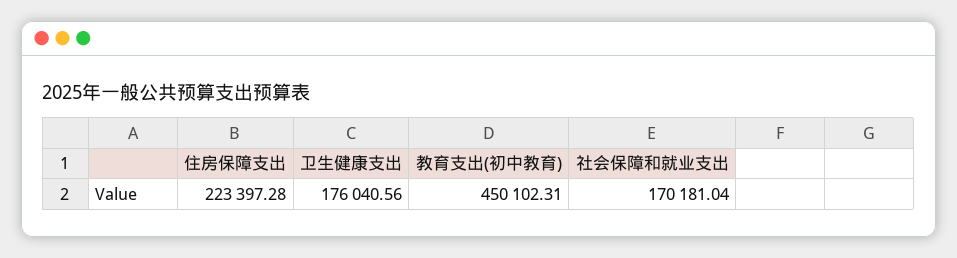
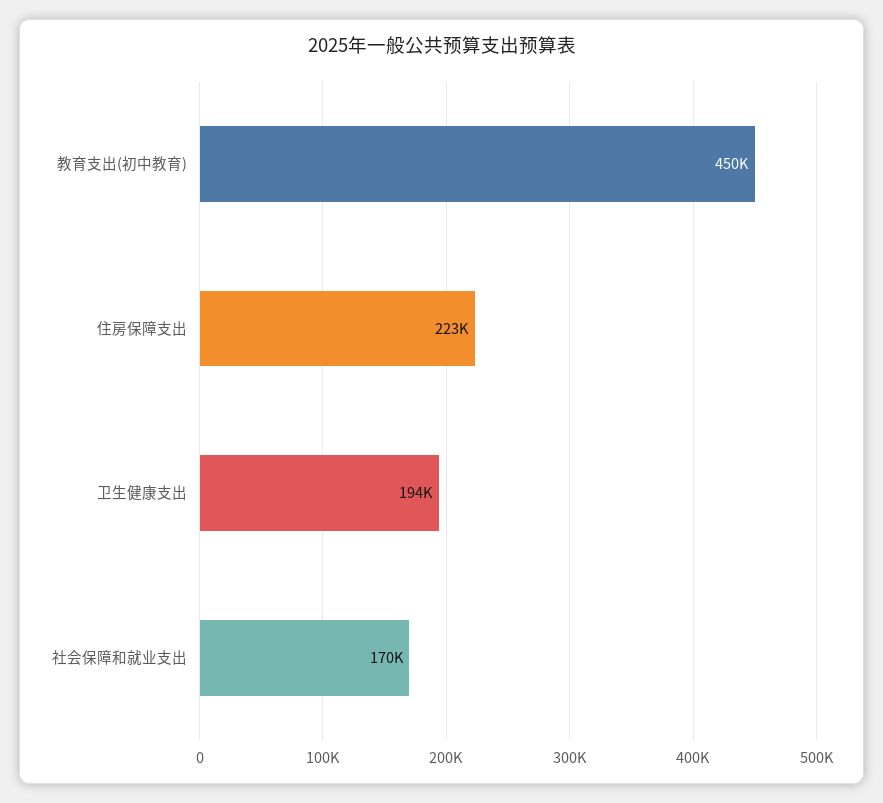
卫生健康支出: 176040.56 -> 194000

